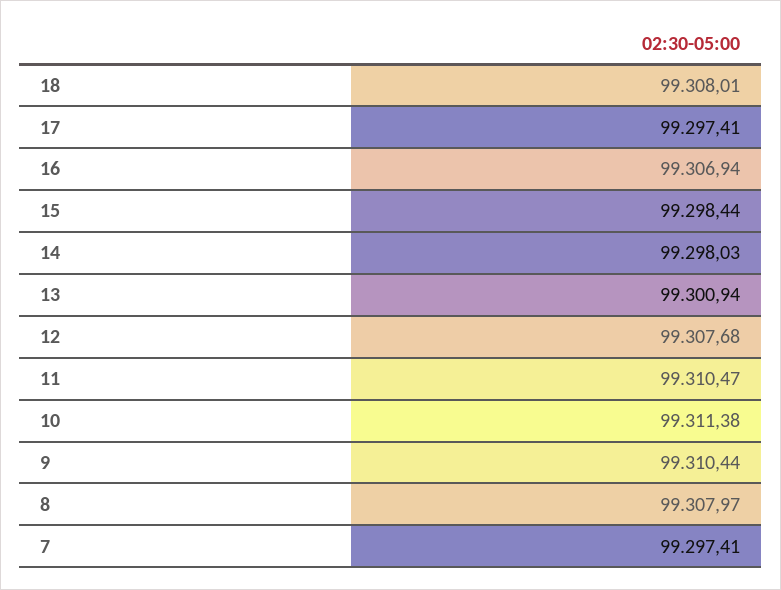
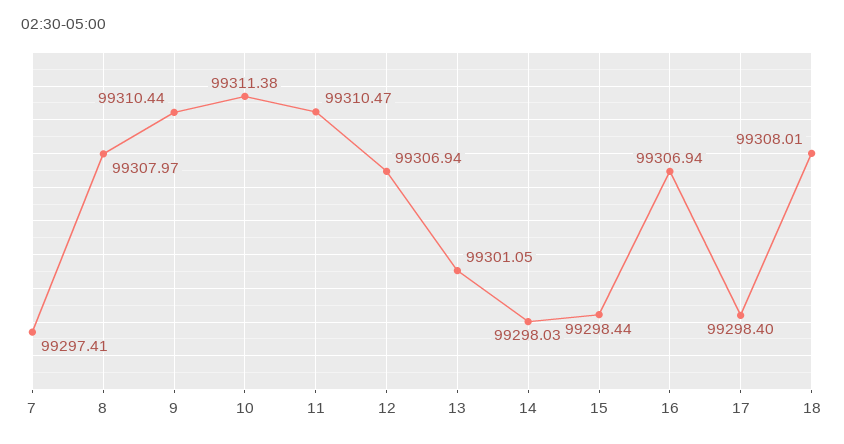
17: 99297.41 -> 99298.4
13: 99300.94 -> 99301.05
12: 99307.68 -> 99306.94

